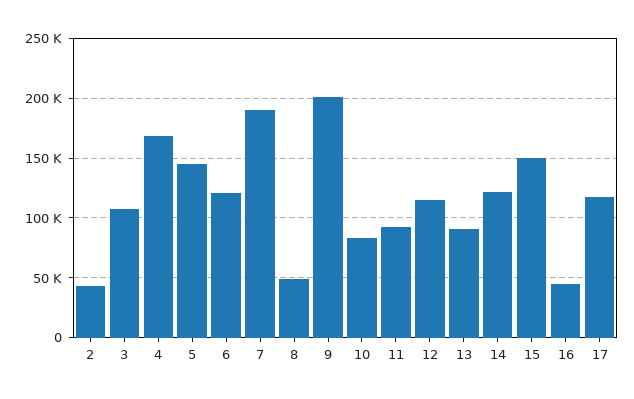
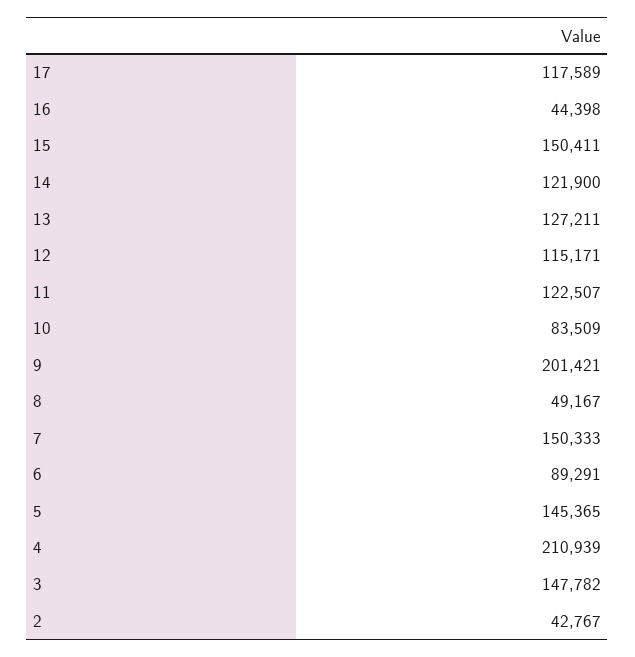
3: 110000 -> 147782
4: 170000 -> 210939
6: 120000 -> 89291
7: 190000 -> 150333
11: 90000 -> 122507
13: 90000 -> 127211

